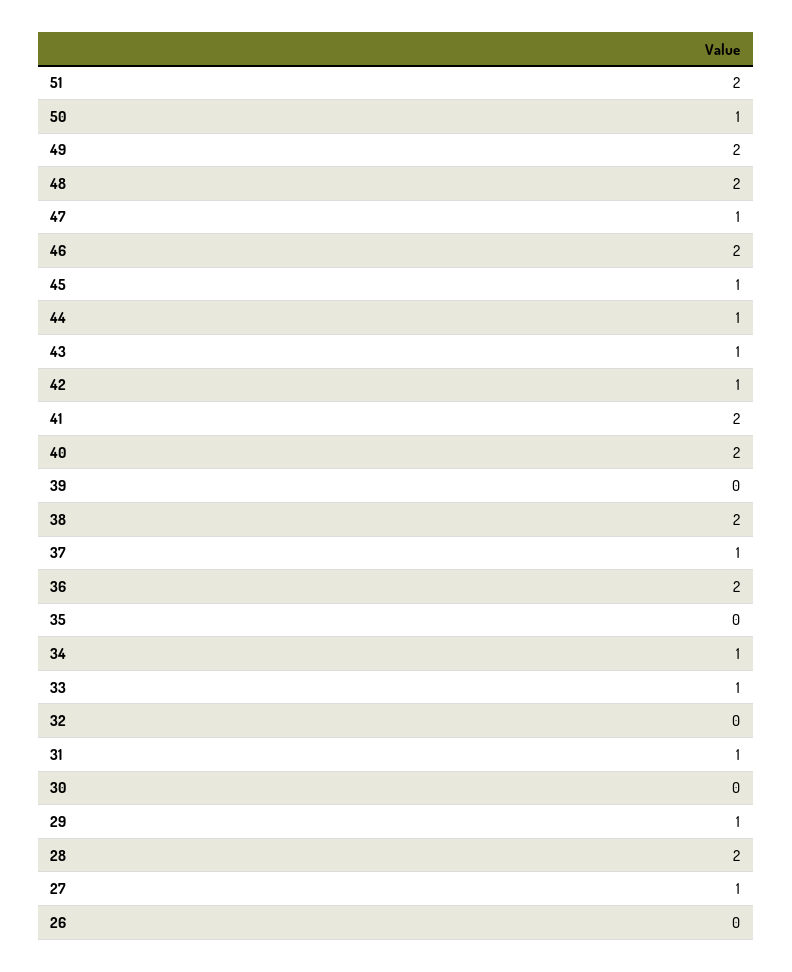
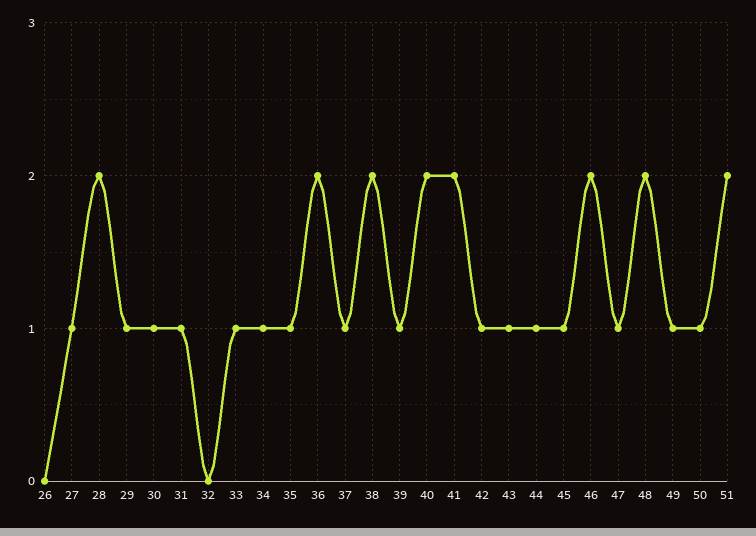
49: 2 -> 1
39: 0 -> 1
35: 0 -> 1
30: 0 -> 1

